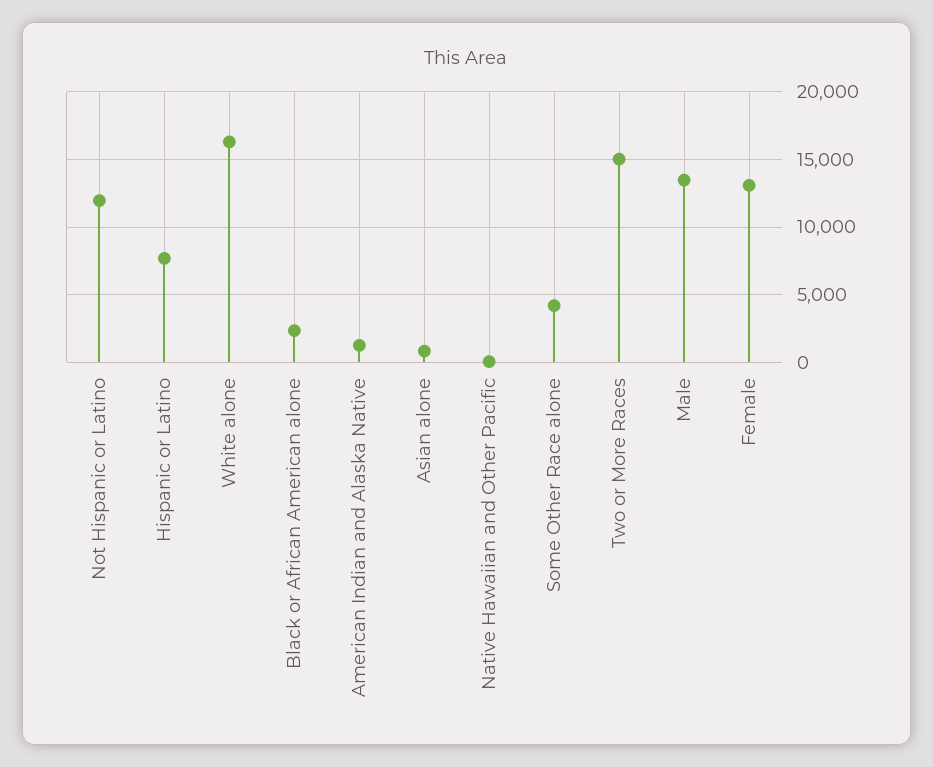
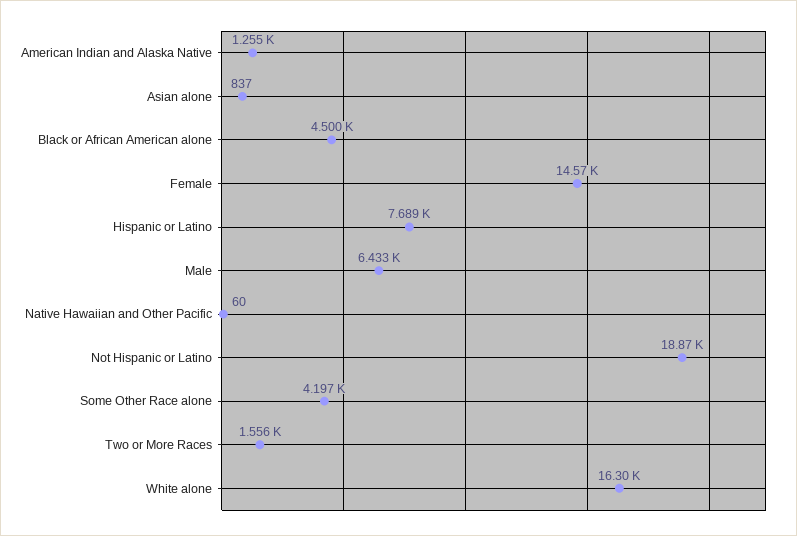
Not Hispanic or Latino: 12000 -> 18870
Black or African American alone: 2500 -> 4500
Two or More Races: 15000 -> 1556
Male: 13500 -> 6433
Female: 13000 -> 14570

